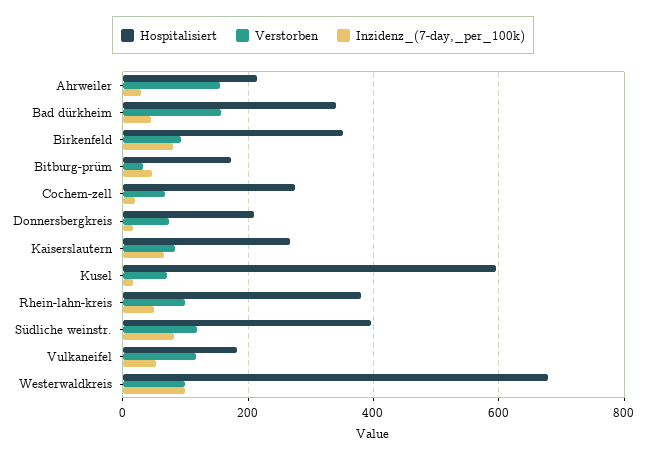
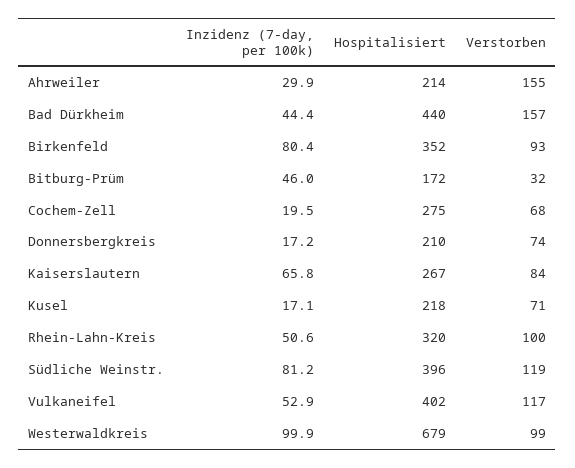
Hospitalisiert, Bad dürkheim: 340 -> 440
Hospitalisiert, Kusel: 600 -> 218
Hospitalisiert, Rhein-lahn-kreis: 380 -> 320
Hospitalisiert, Vulkaneifel: 180 -> 402

